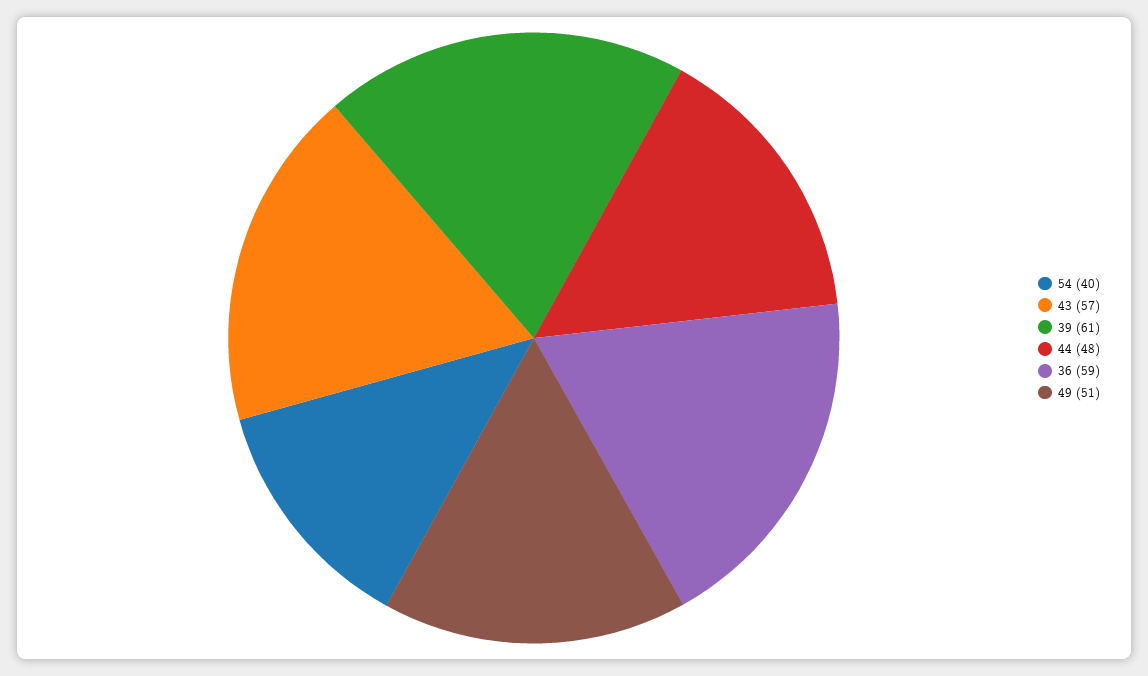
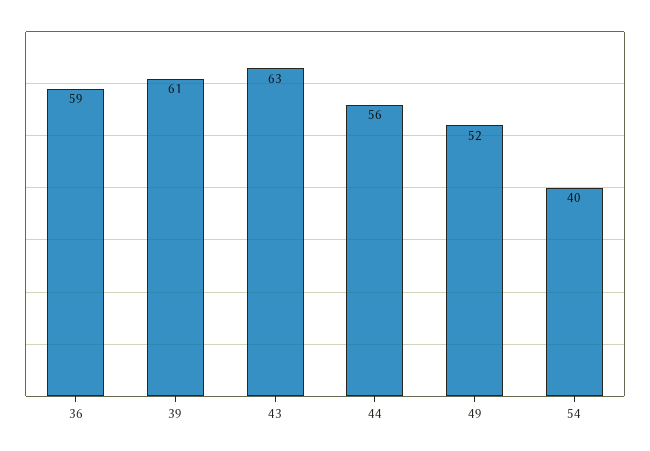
43: 57 -> 63
44: 48 -> 56
49: 51 -> 52

